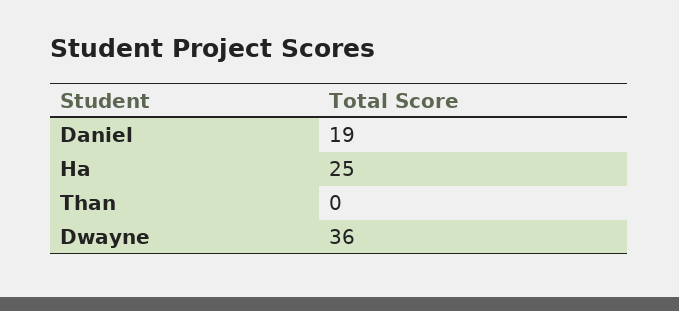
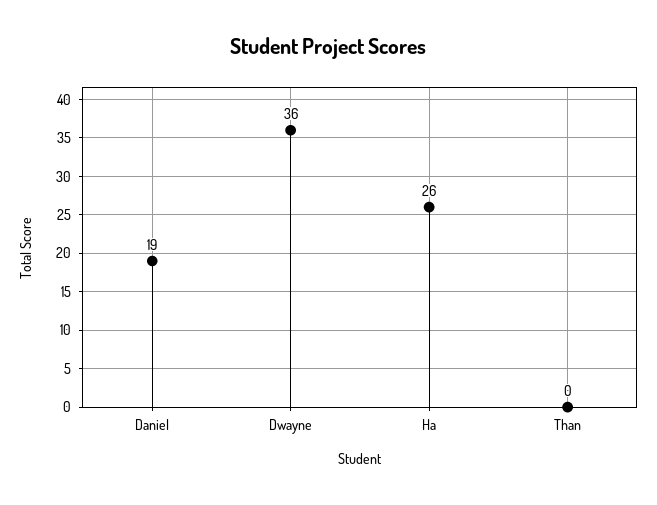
Ha: 25 -> 26

